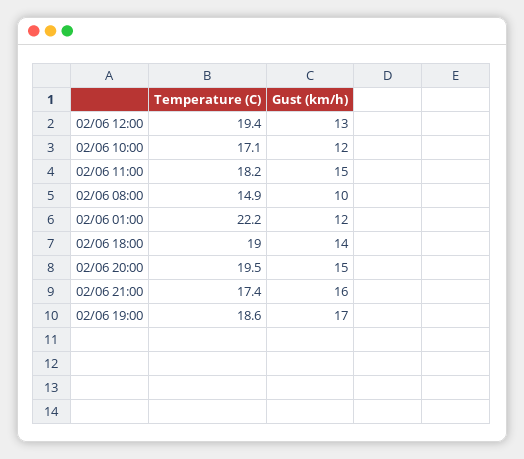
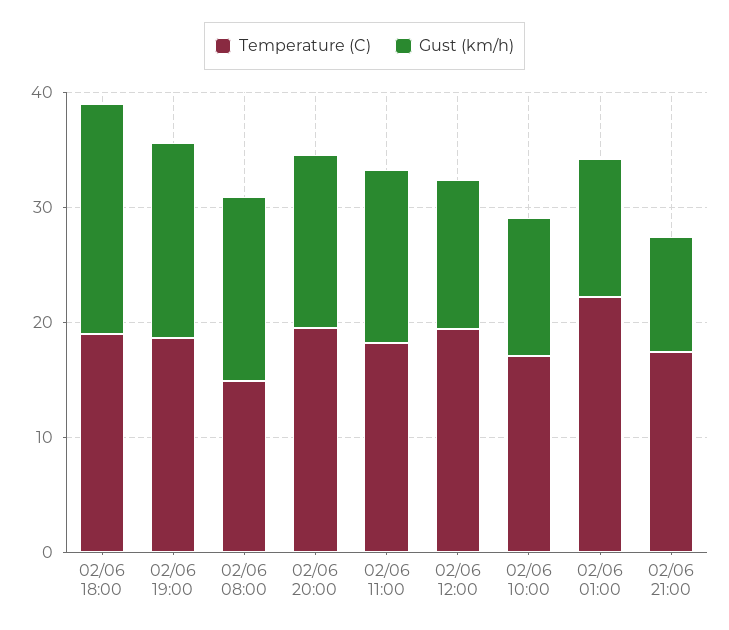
Gust (km/h), 02/06 08:00: 10 -> 16
Gust (km/h), 02/06 18:00: 14 -> 20
Gust (km/h), 02/06 21:00: 16 -> 10

